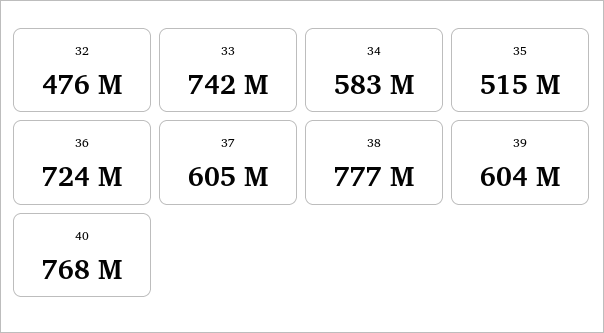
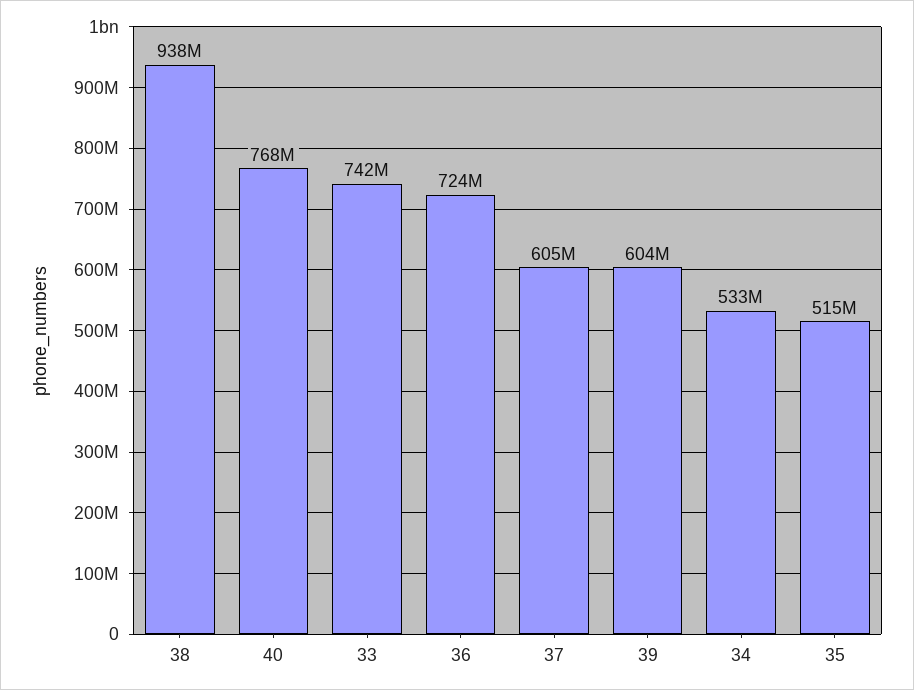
32: 476000000 -> none
34: 583000000 -> 533000000
38: 777000000 -> 938000000

